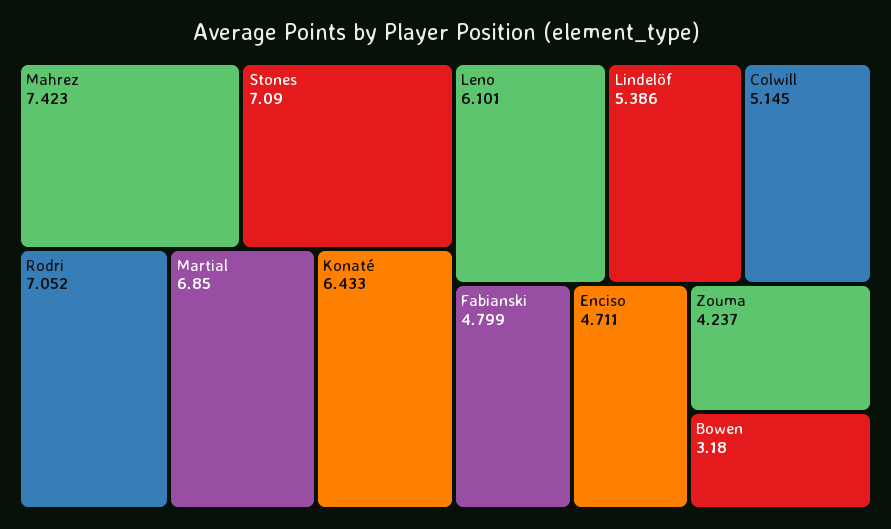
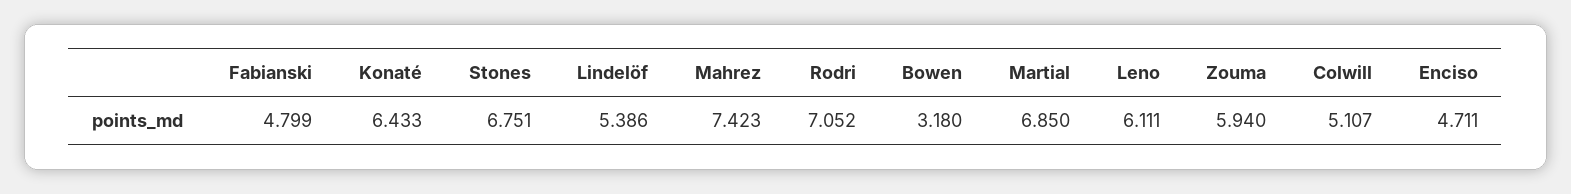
Stones: 7.09 -> 6.751
Leno: 6.101 -> 6.111
Colwill: 5.145 -> 5.107
Zouma: 4.237 -> 5.94

